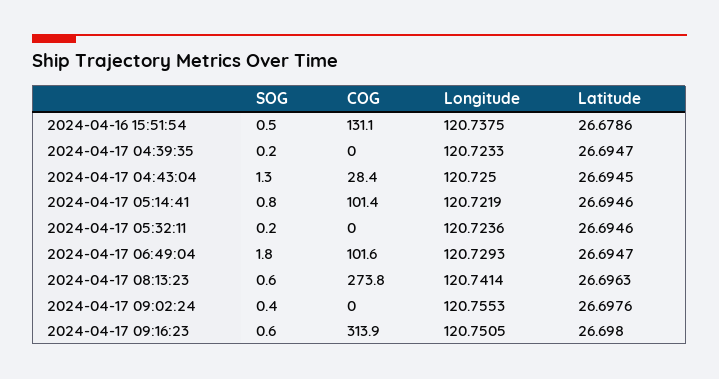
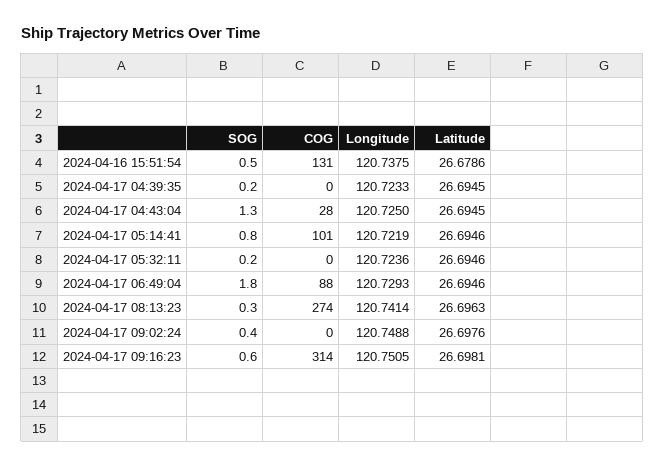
Latitude, 2024-04-17 04:39:35: 26.6947 -> 26.6945
COG, 2024-04-17 06:49:04: 101.6 -> 88
Latitude, 2024-04-17 06:49:04: 26.6947 -> 26.6946
SOG, 2024-04-17 08:13:23: 0.6 -> 0.3
Longitude, 2024-04-17 09:02:24: 120.7553 -> 120.7488
Latitude, 2024-04-17 09:16:23: 26.698 -> 26.6981

